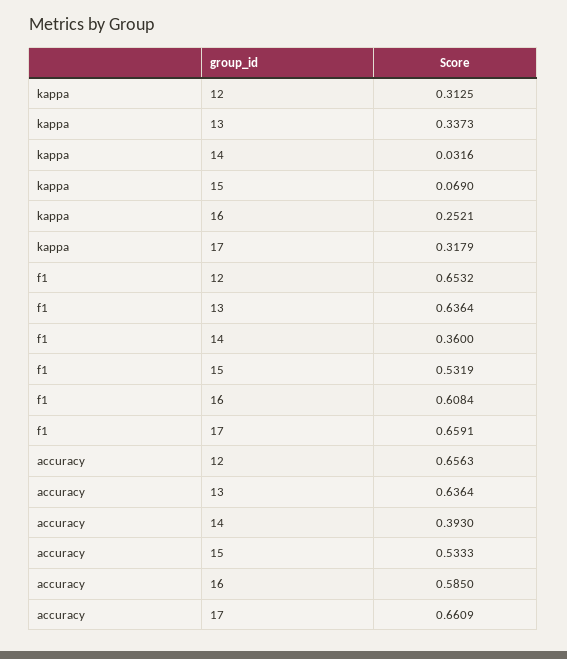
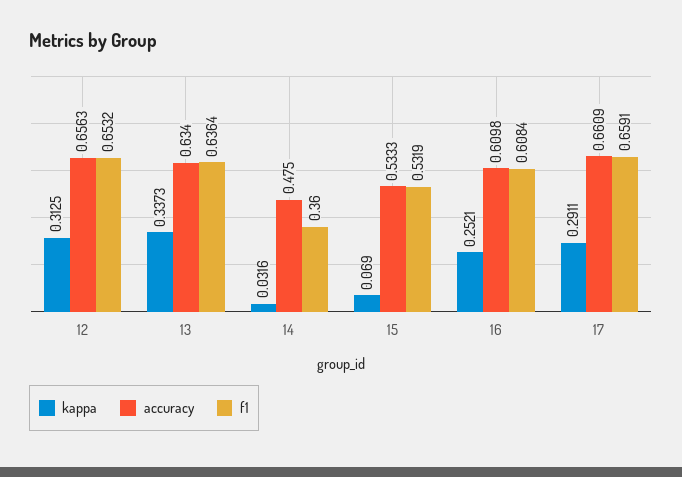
kappa, 17: 0.3179 -> 0.2911
accuracy, 13: 0.6364 -> 0.634
accuracy, 14: 0.393 -> 0.475
accuracy, 16: 0.585 -> 0.6098

